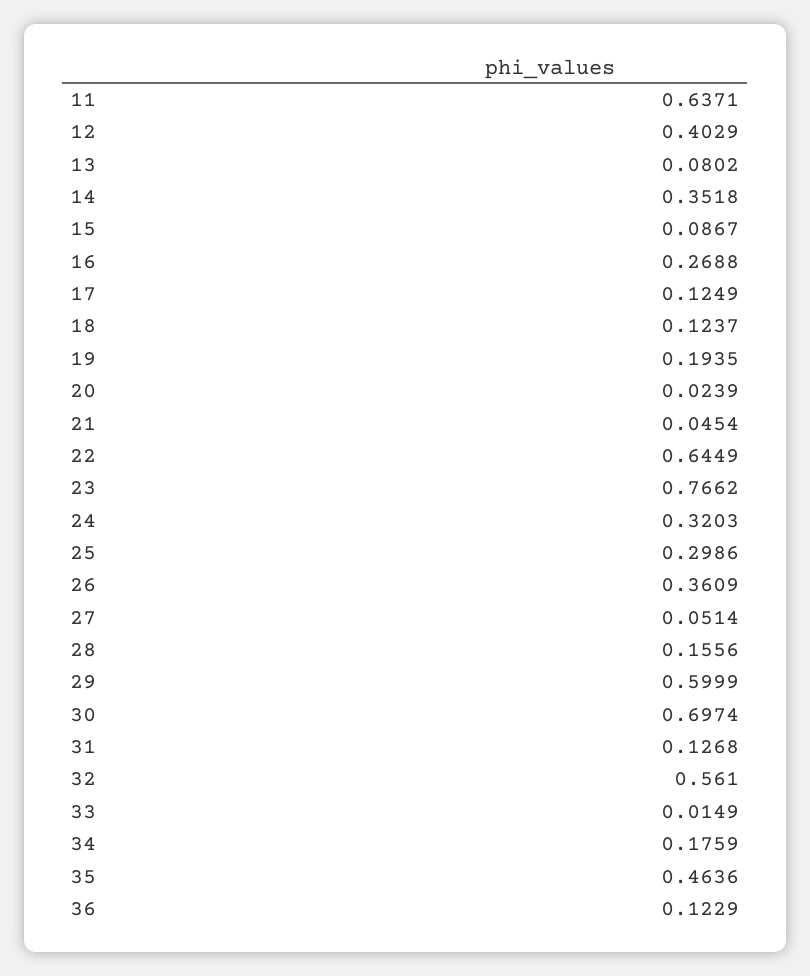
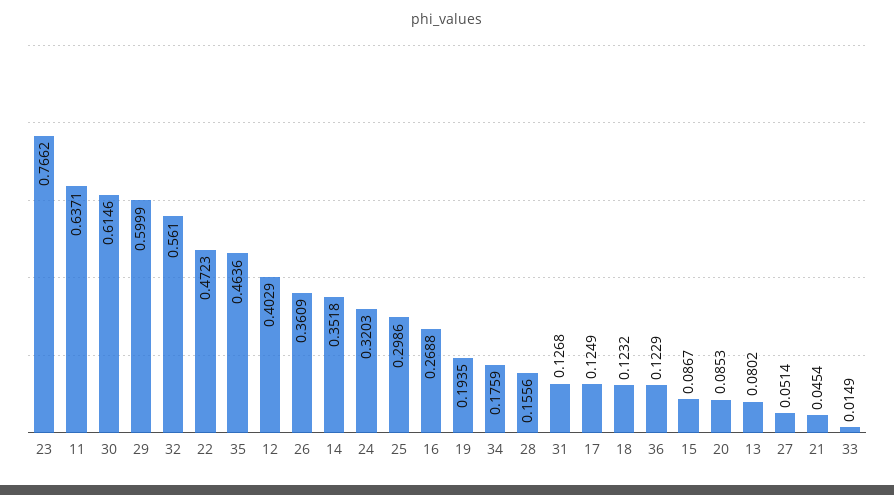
18: 0.1237 -> 0.1232
20: 0.0239 -> 0.0853
22: 0.6449 -> 0.4723
30: 0.6974 -> 0.6146

